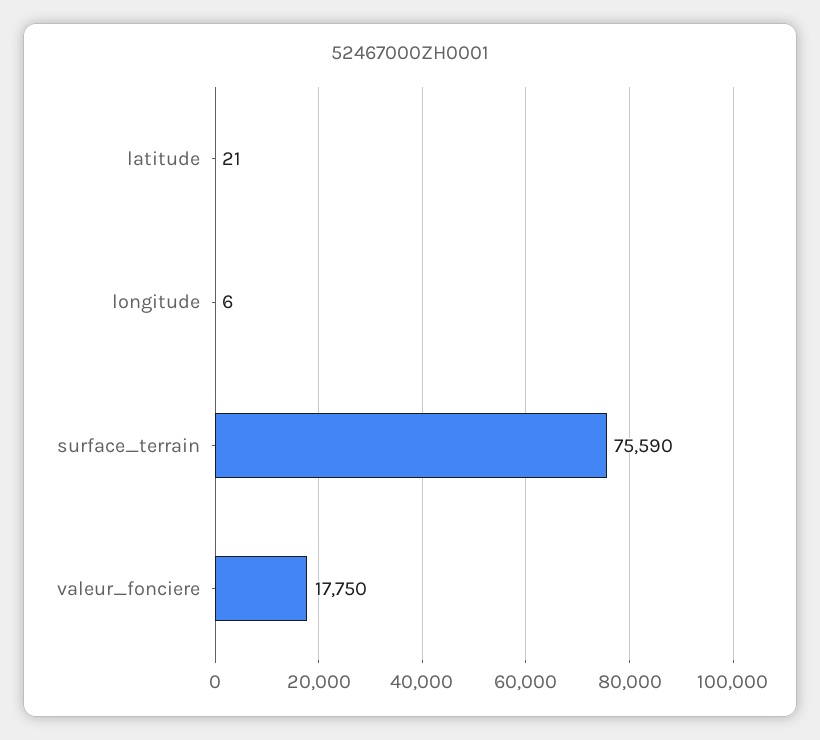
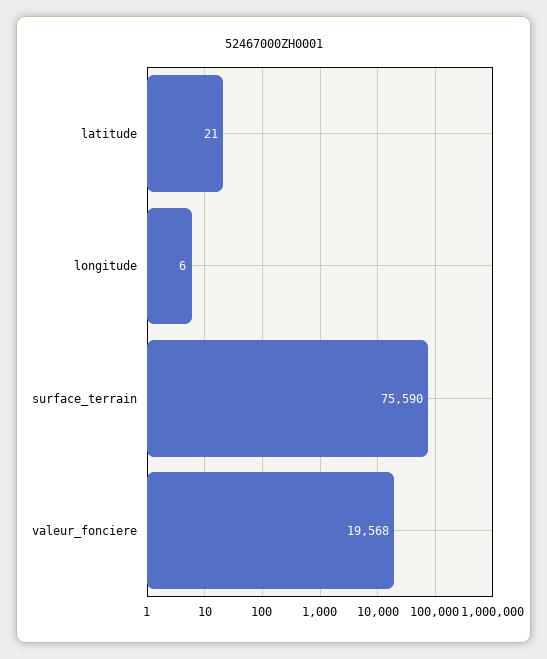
valeur_fonciere: 17750 -> 19568

